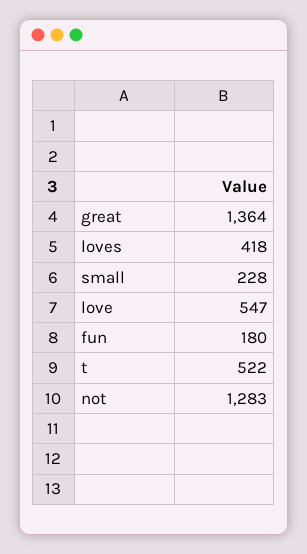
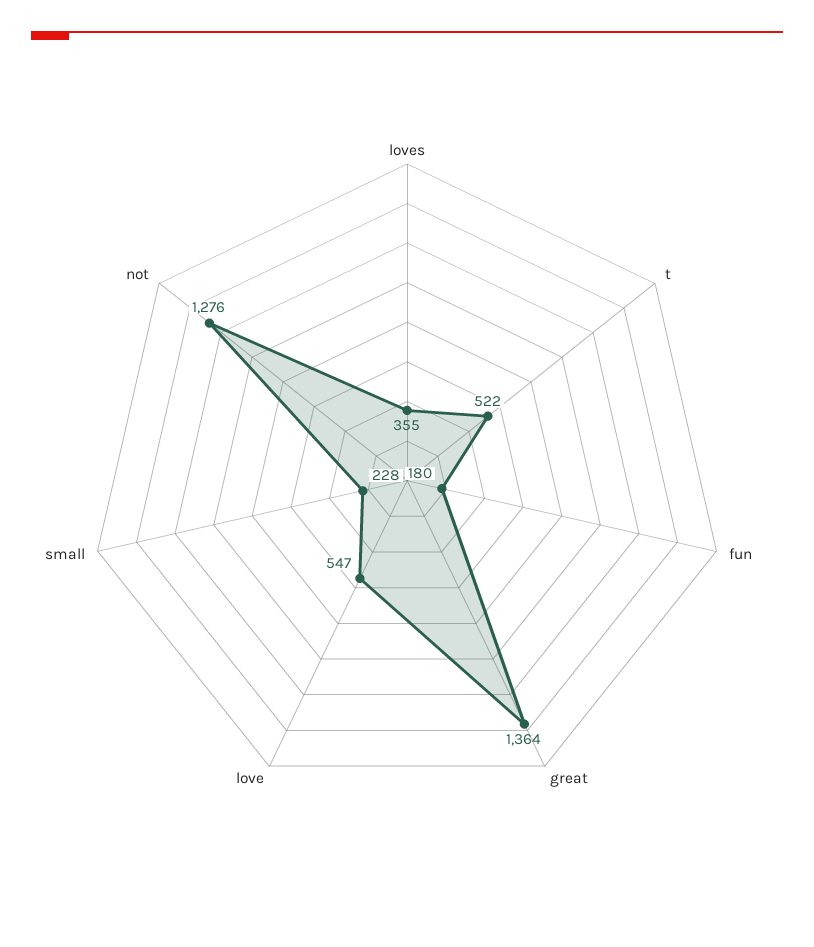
loves: 418 -> 355
not: 1283 -> 1276

